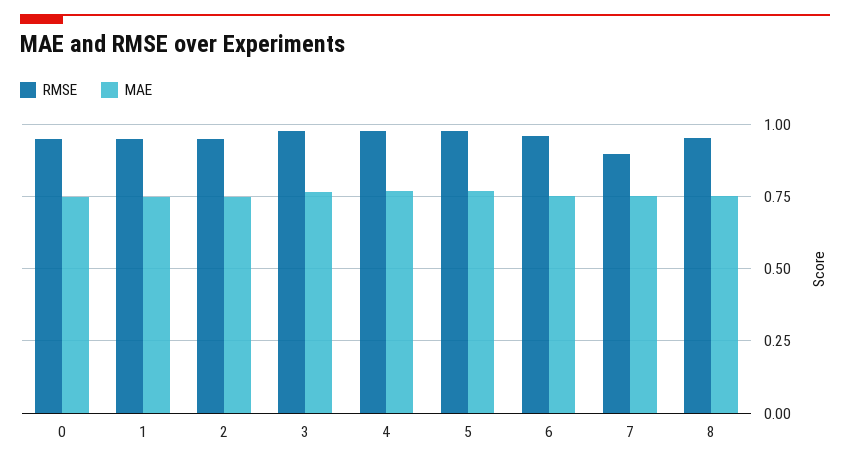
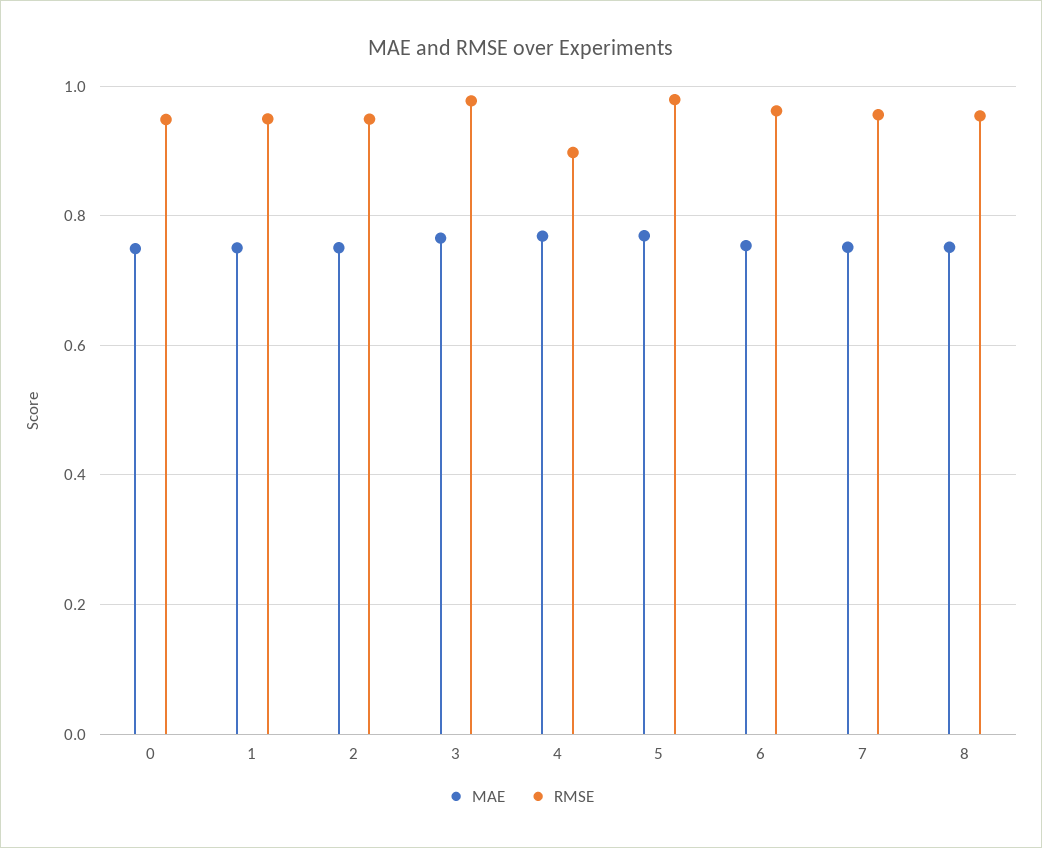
RMSE, 4: 0.975 -> 0.9
RMSE, 7: 0.9 -> 0.96

